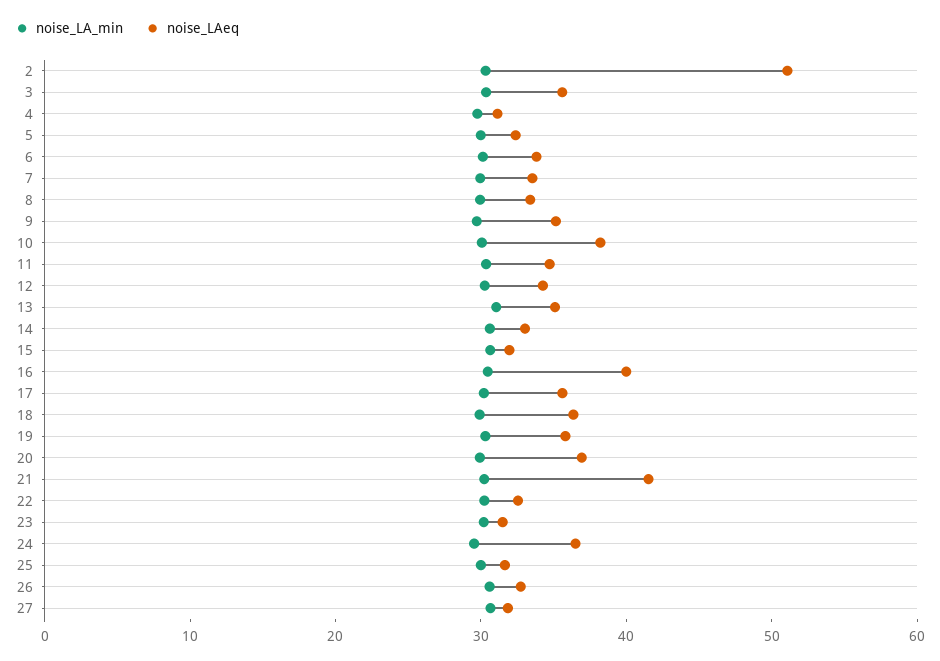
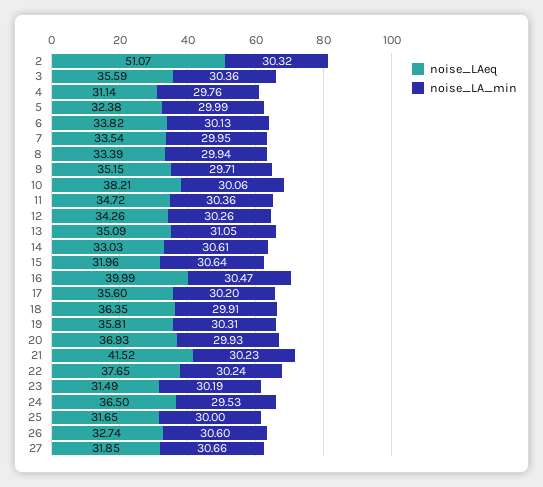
noise_LAeq, 22: 32 -> 37.65

